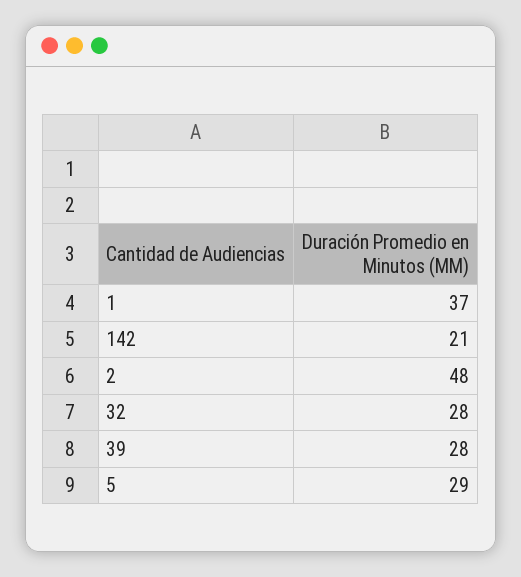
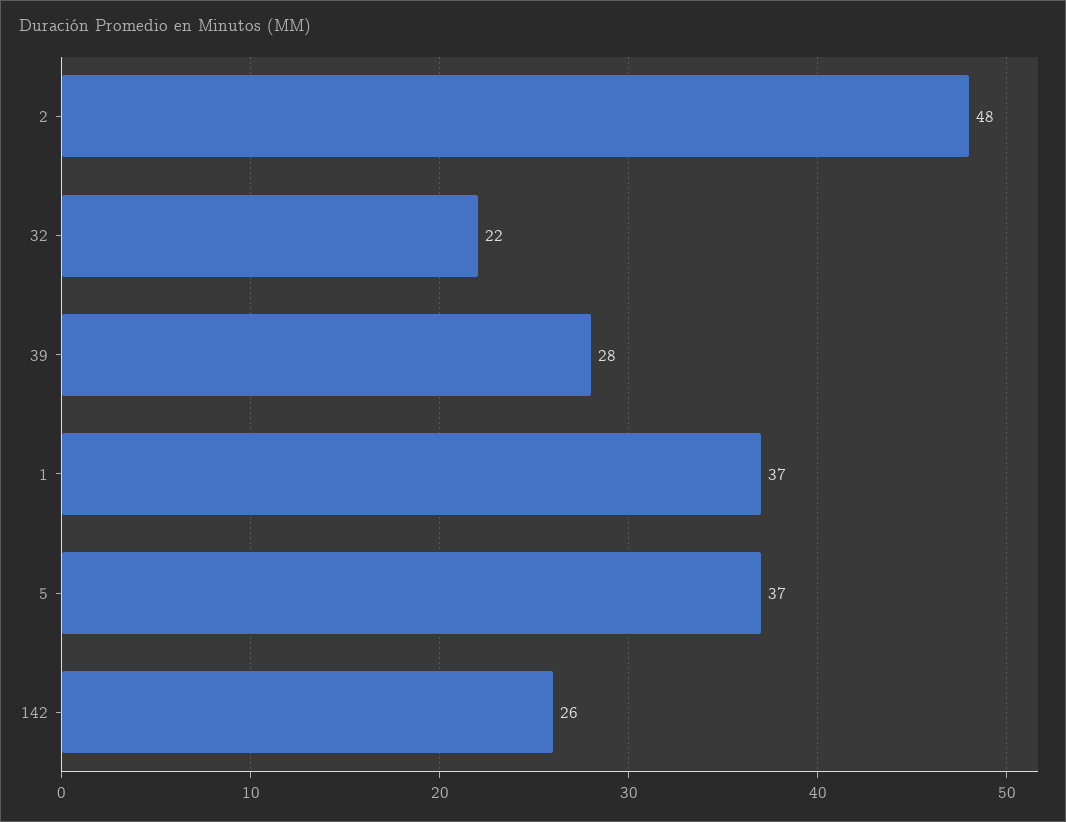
142: 21 -> 26
32: 28 -> 22
5: 29 -> 37

